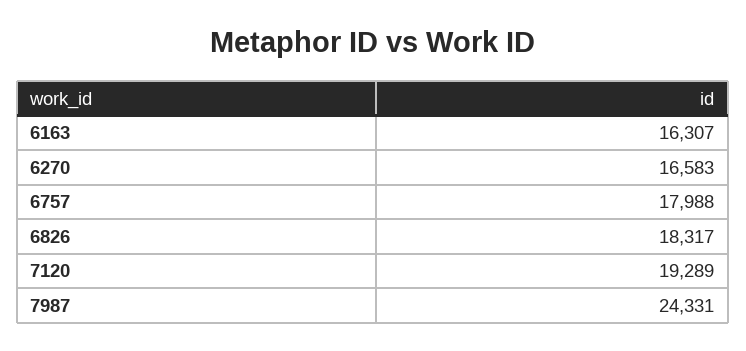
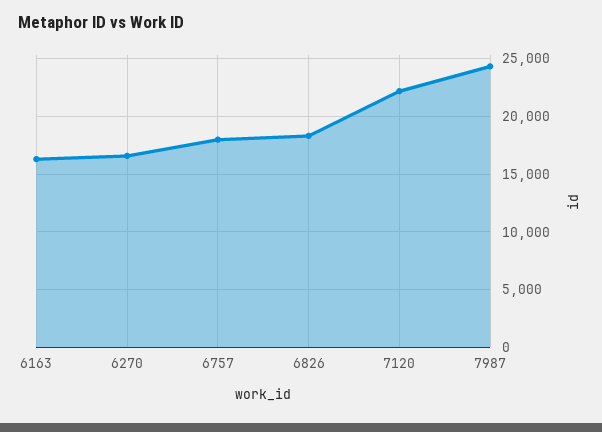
7120: 19289 -> 22000

